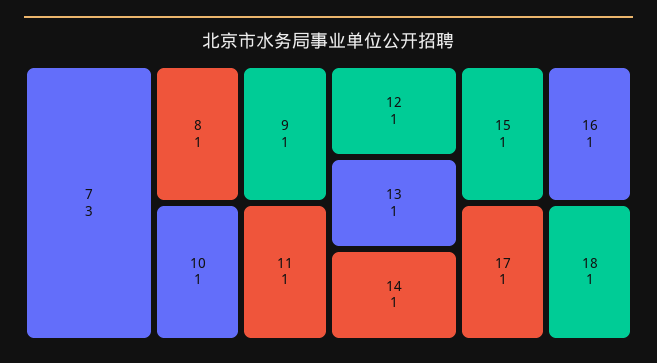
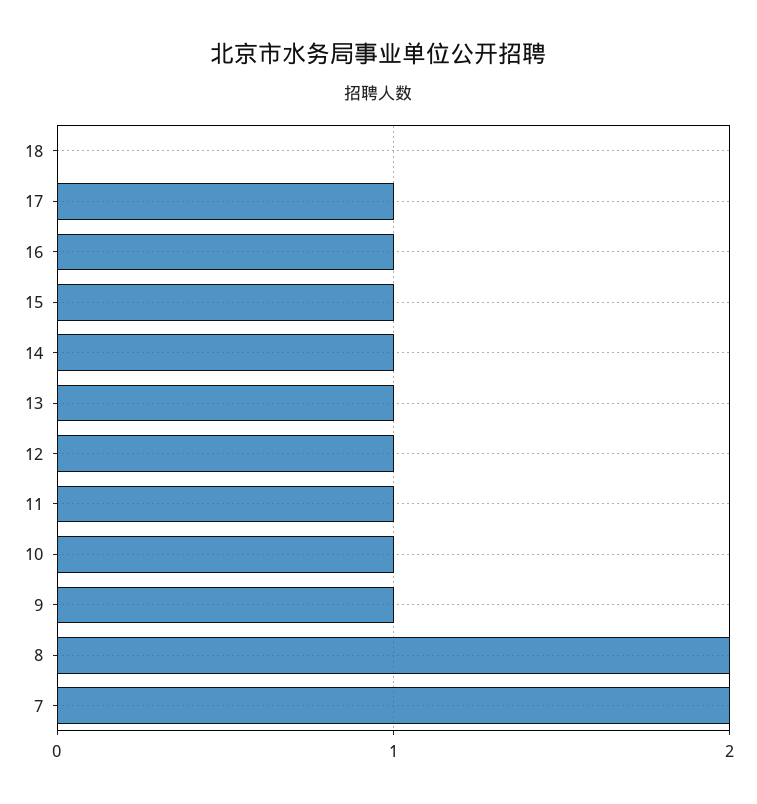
7: 3 -> 2
8: 1 -> 2
18: 1 -> 0

